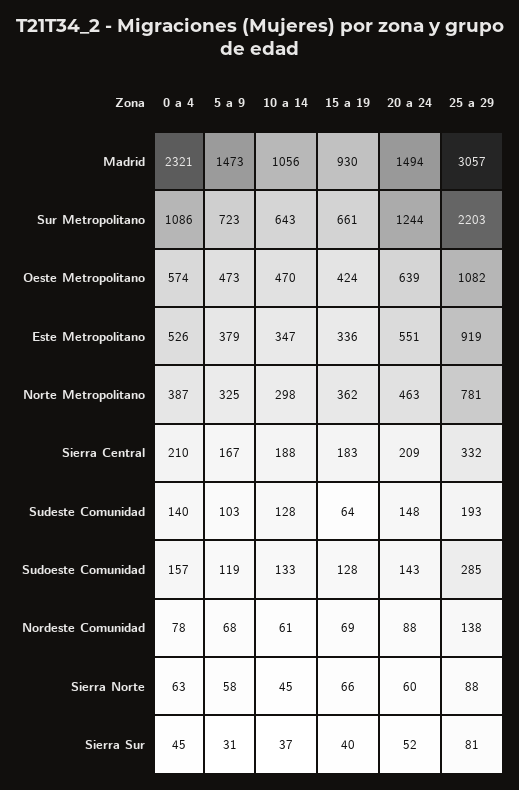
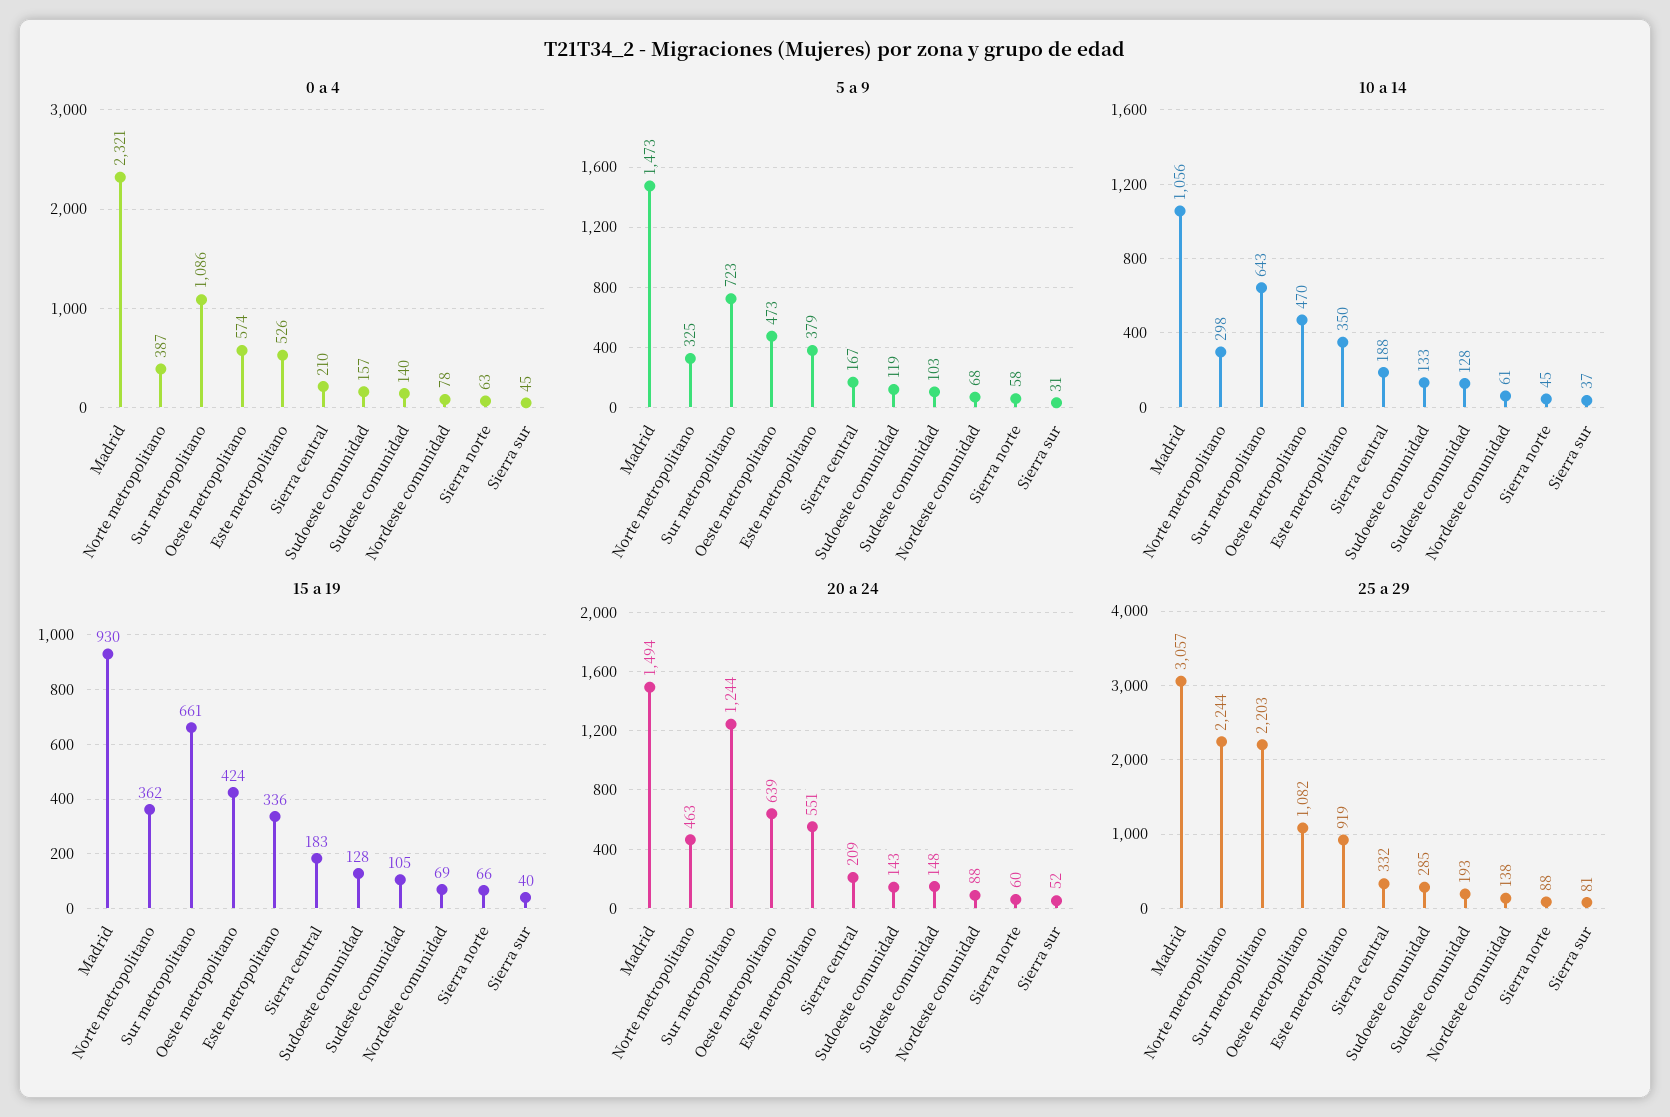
10 a 14, Este Metropolitano: 347 -> 350
25 a 29, Norte Metropolitano: 781 -> 2244
15 a 19, Sudeste Comunidad: 64 -> 105

